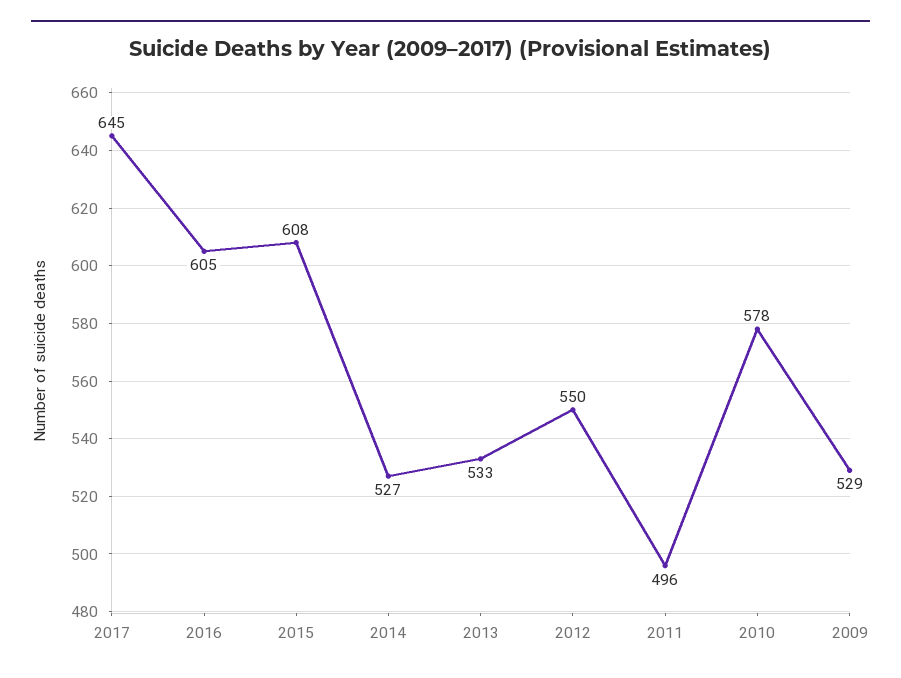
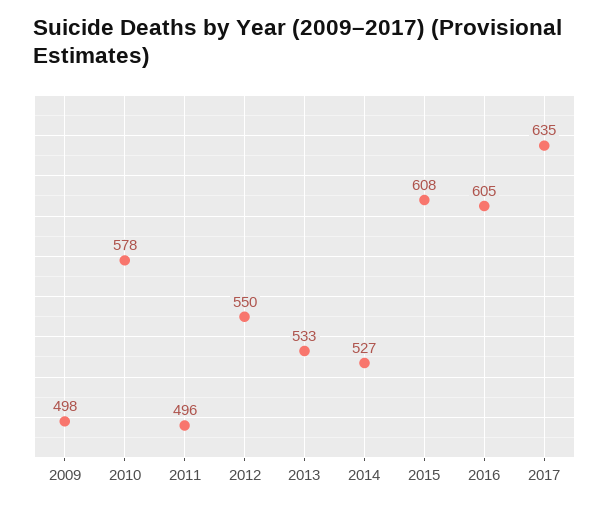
2017: 645 -> 635
2009: 529 -> 498

